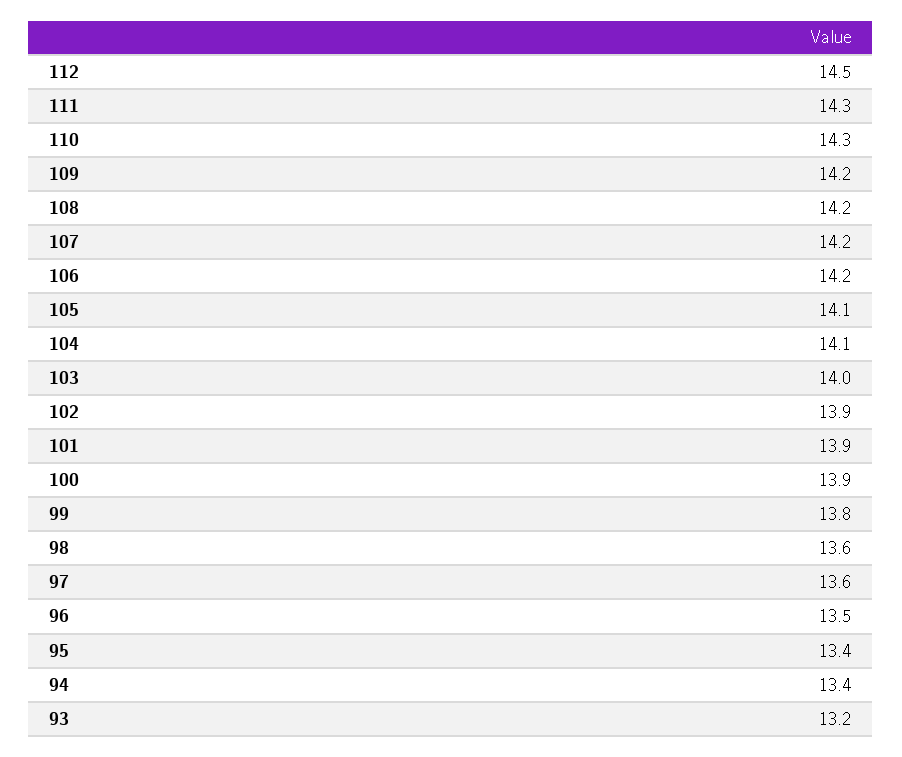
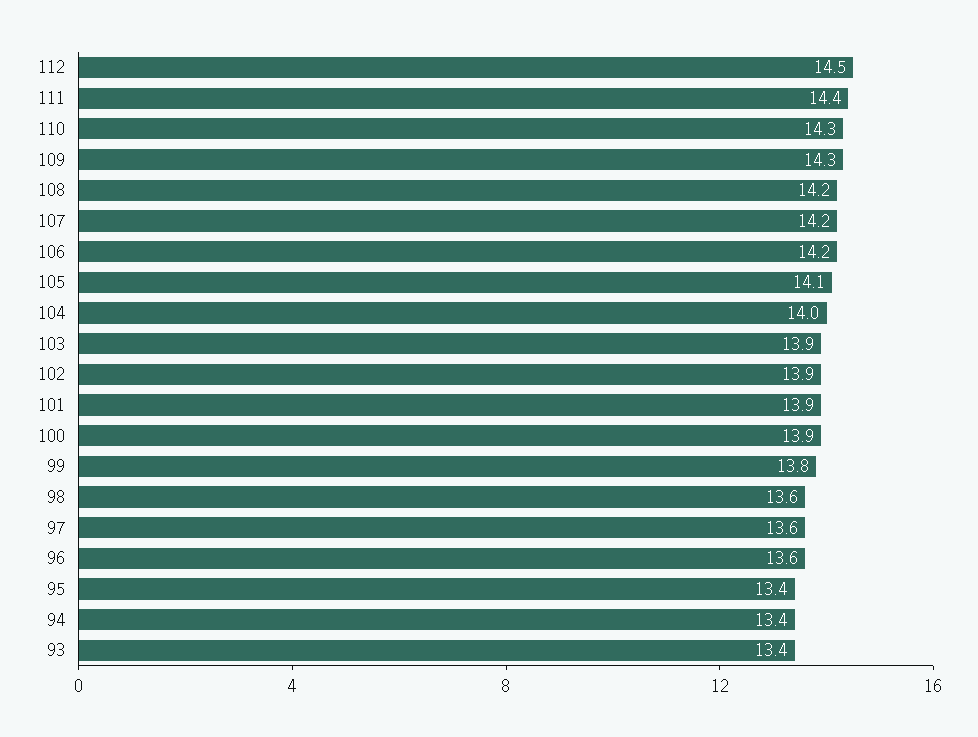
111: 14.3 -> 14.4
109: 14.2 -> 14.3
104: 14.1 -> 14
103: 14 -> 13.9
96: 13.5 -> 13.6
93: 13.2 -> 13.4

